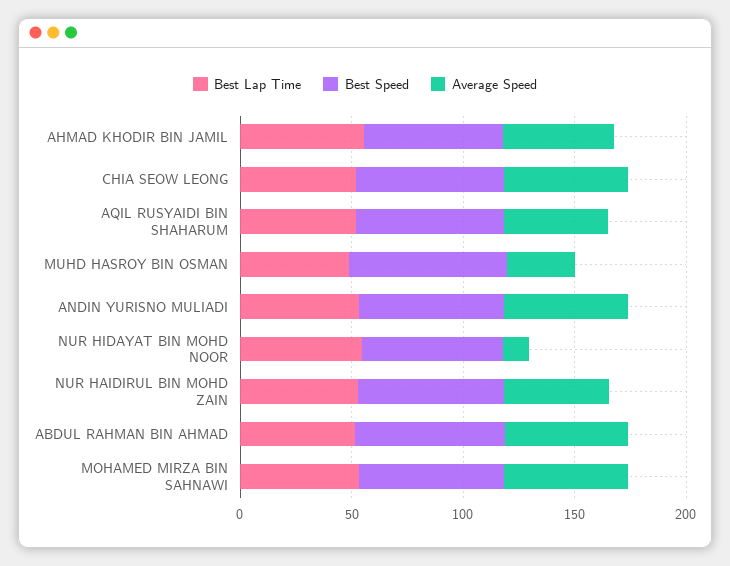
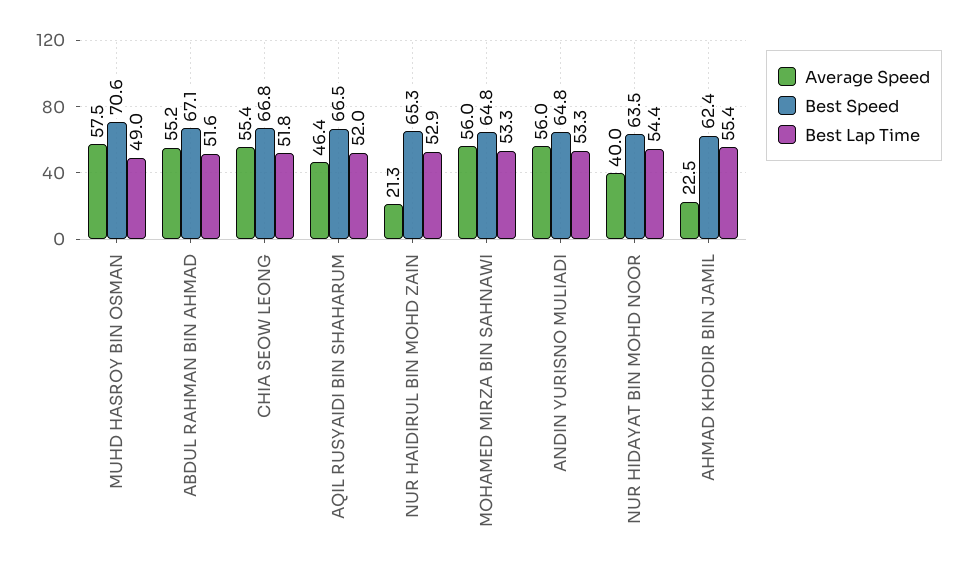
Average Speed, AHMAD KHODIR BIN JAMIL: 50 -> 22.5
Average Speed, MUHD HASROY BIN OSMAN: 30 -> 57.5
Average Speed, NUR HIDAYAT BIN MOHD NOOR: 10 -> 40
Average Speed, NUR HAIDIRUL BIN MOHD ZAIN: 50 -> 21.3

